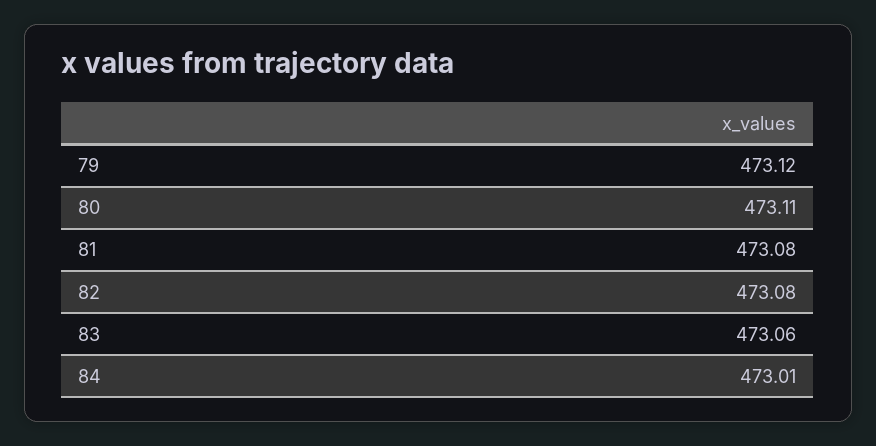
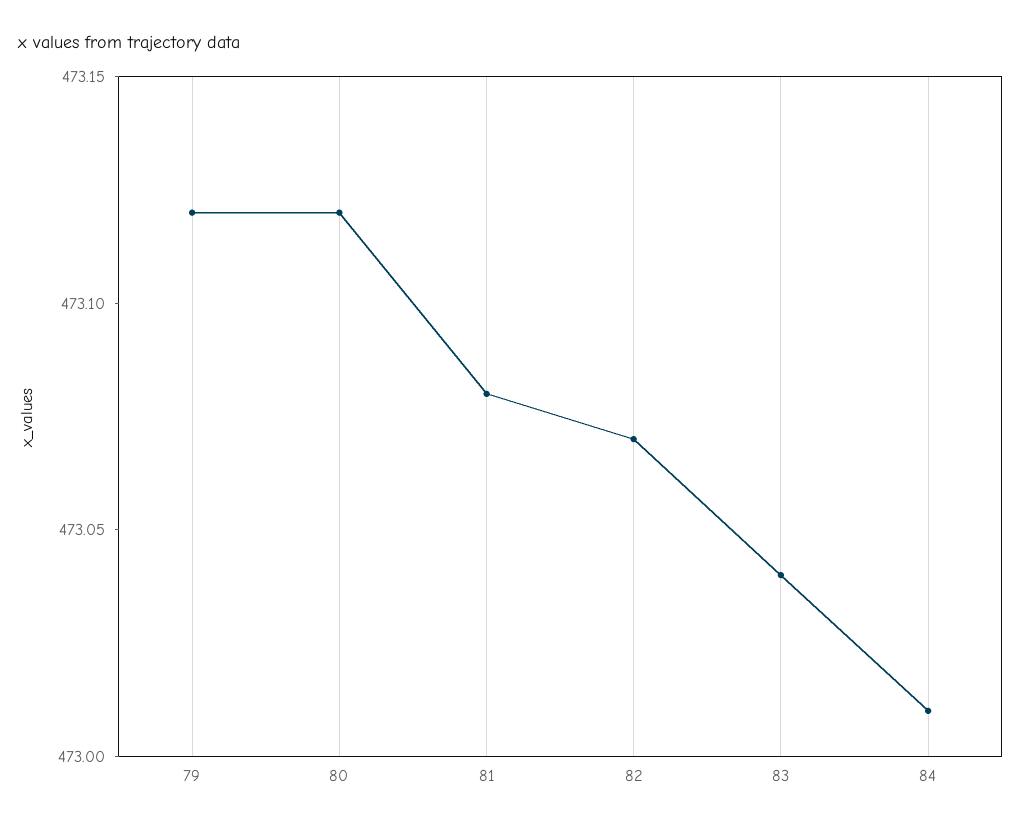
80: 473.11 -> 473.12
82: 473.08 -> 473.07
83: 473.06 -> 473.04

